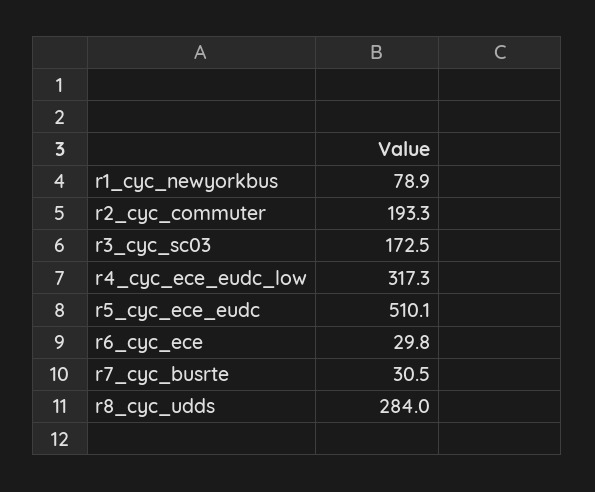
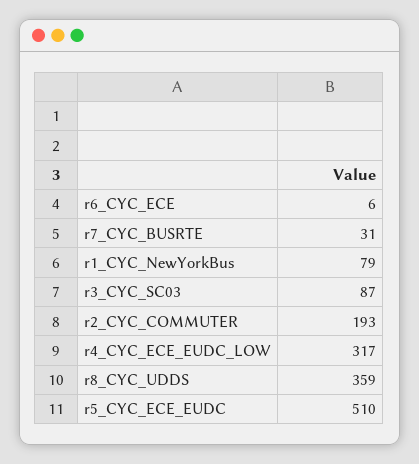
r3_cyc_sc03: 172.5 -> 87
r6_cyc_ece: 29.8 -> 6
r8_cyc_udds: 284 -> 359

